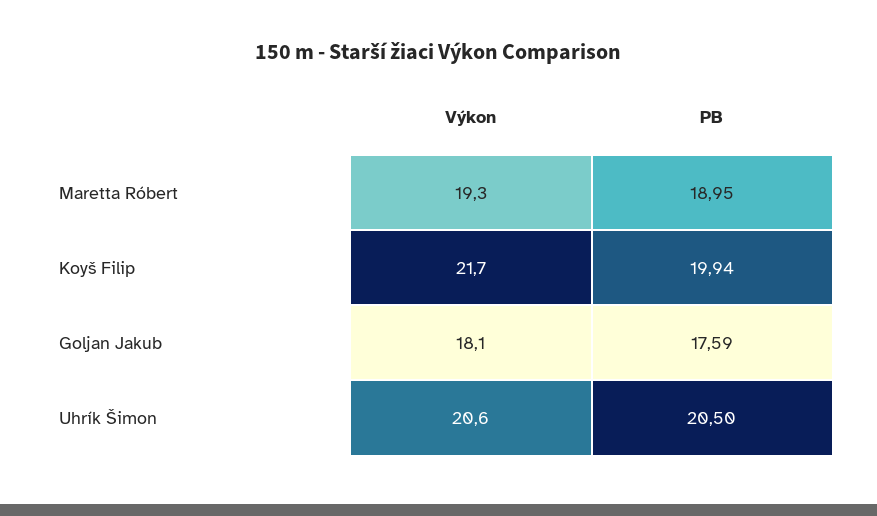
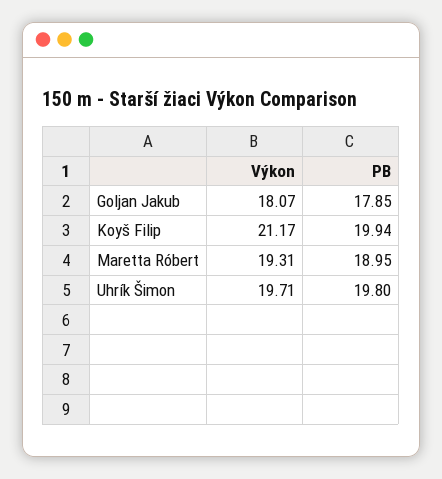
Výkon, Koyš Filip: 21.7 -> 21.17
PB, Goljan Jakub: 17.59 -> 17.85
Výkon, Uhrík Šimon: 20.6 -> 19.71
PB, Uhrík Šimon: 20.5 -> 19.8

